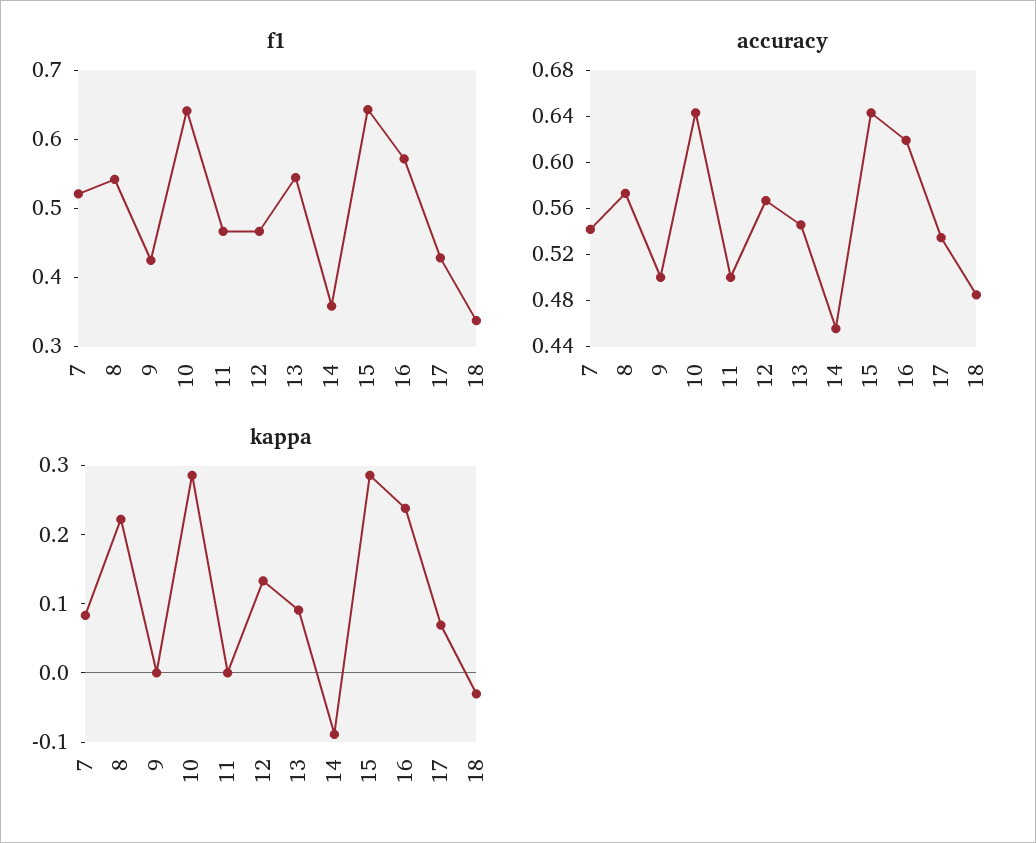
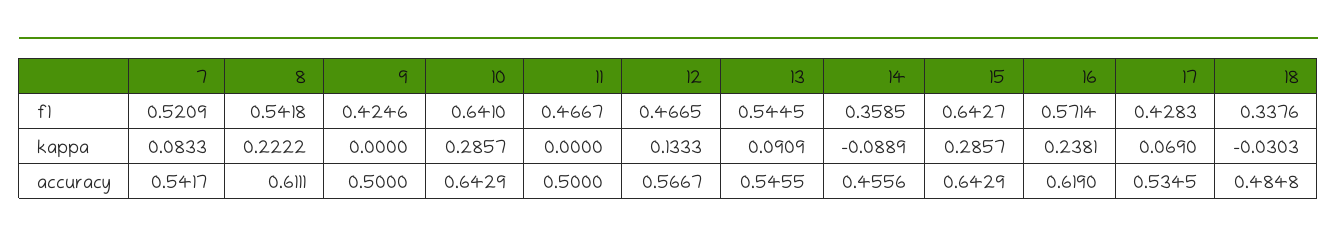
accuracy, 8: 0.57 -> 0.6111

